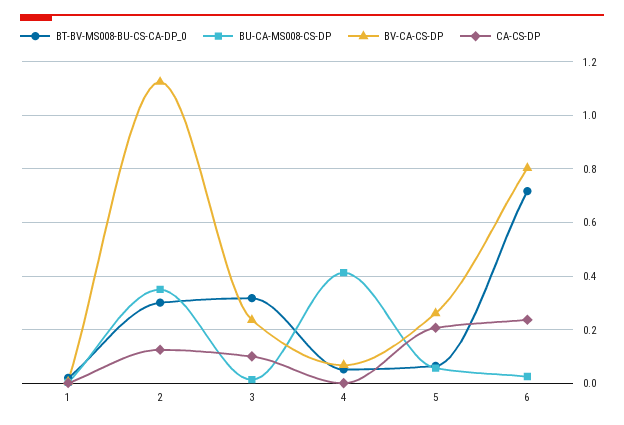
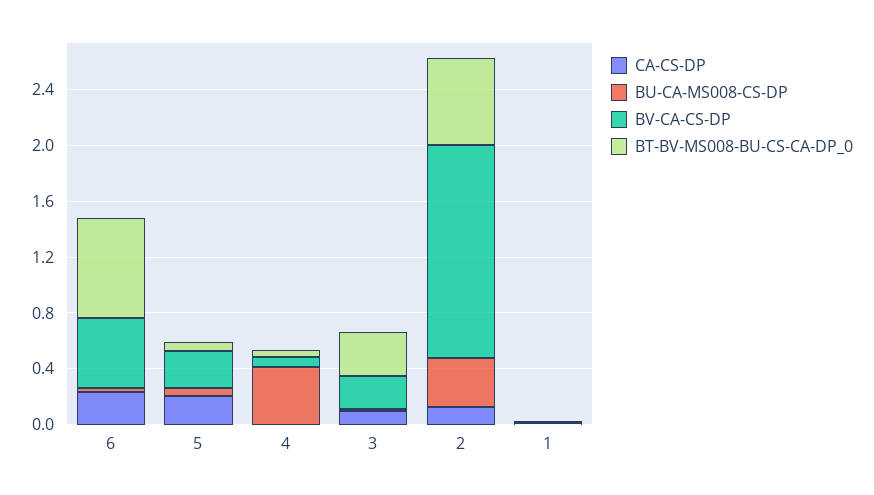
BT-BV-MS008-BU-CS-CA-DP_0, 2: 0.3 -> 0.6
BV-CA-CS-DP, 2: 1.125 -> 1.5
BV-CA-CS-DP, 6: 0.8 -> 0.5

